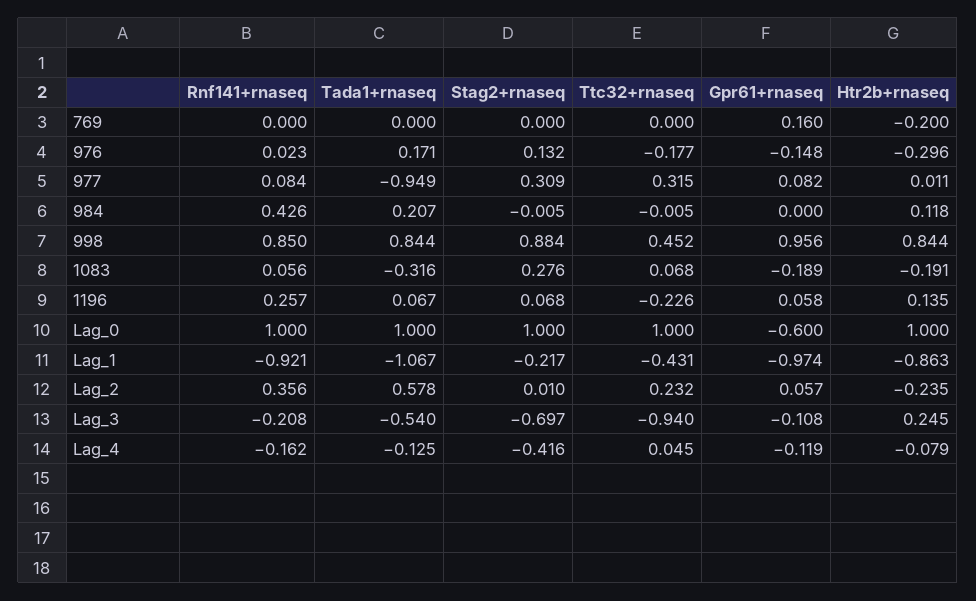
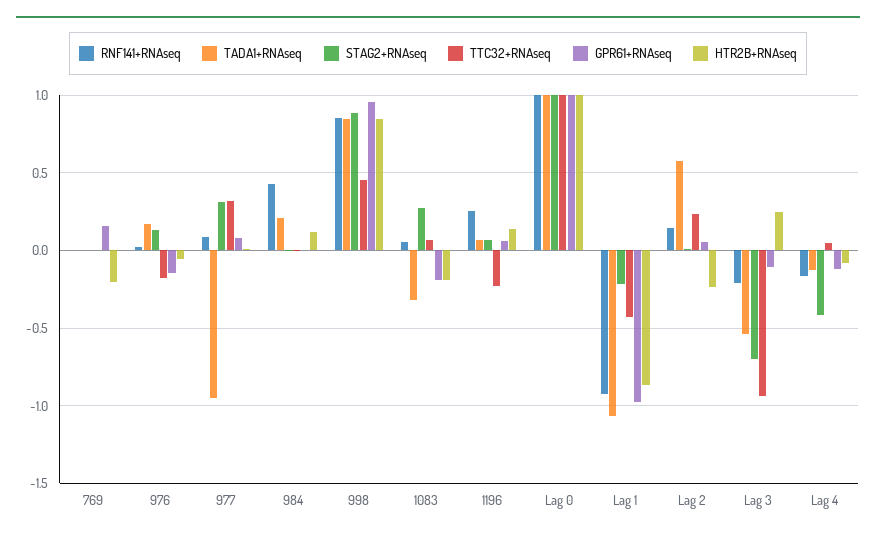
Htr2b+rnaseq, 976: -0.296 -> -0.05
Gpr61+rnaseq, Lag_0: -0.6 -> 1
Rnf141+rnaseq, Lag_2: 0.356 -> 0.15

